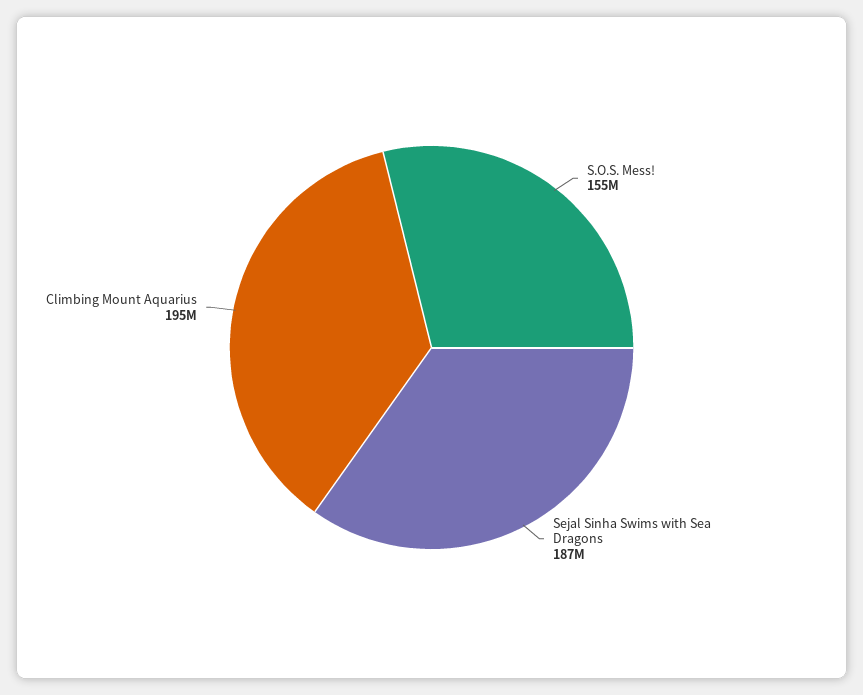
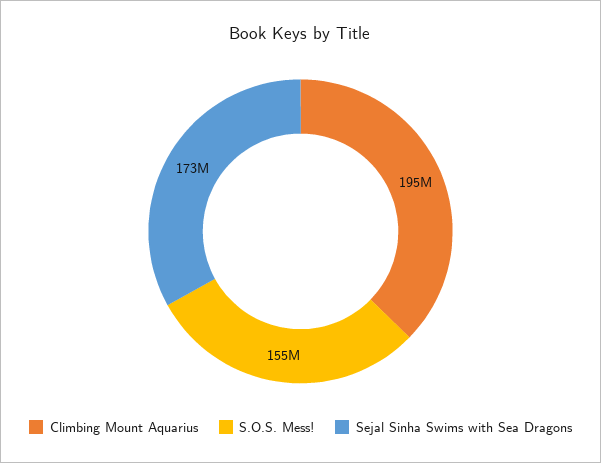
Sejal Sinha Swims with Sea Dragons: 187000000 -> 173000000

